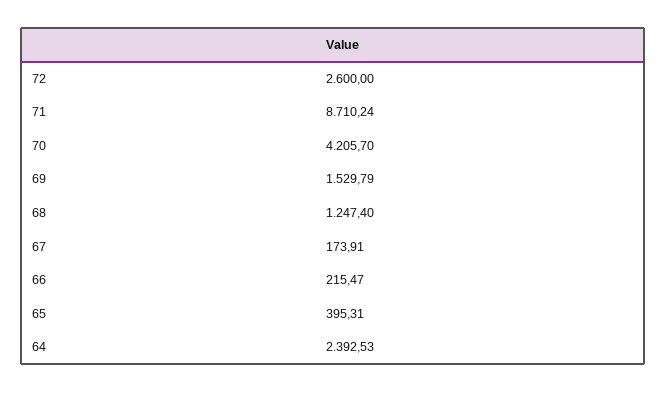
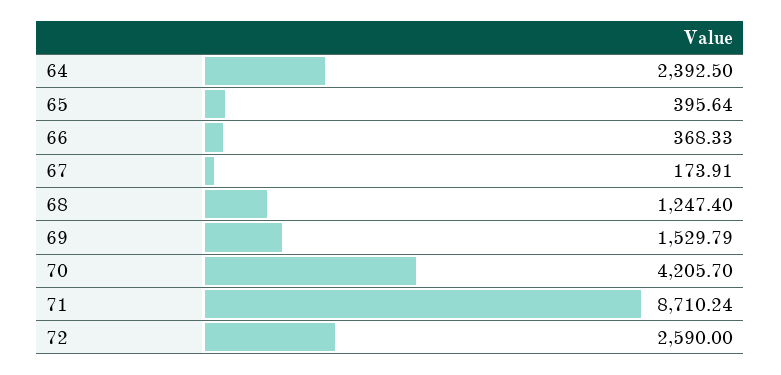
72: 2600 -> 2590
66: 215.47 -> 368.33
65: 395.31 -> 395.64
64: 2392.53 -> 2392.5

